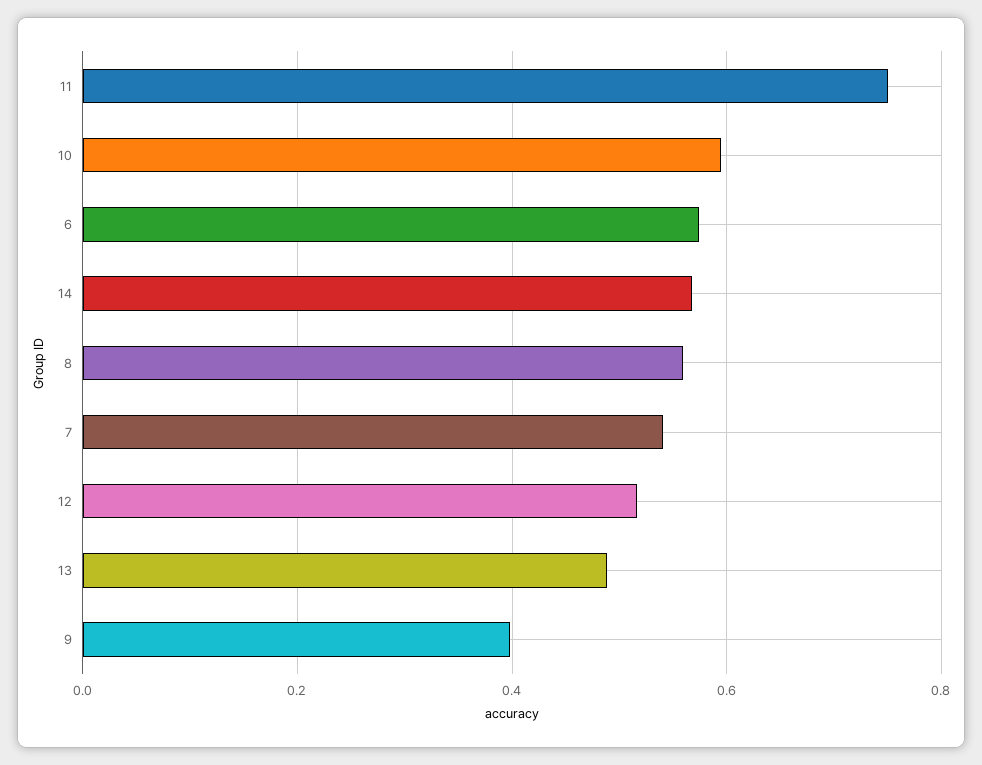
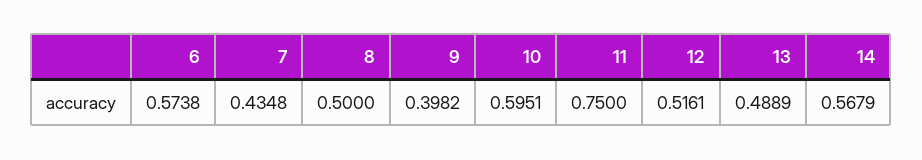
8: 0.56 -> 0.5
7: 0.54 -> 0.4348

